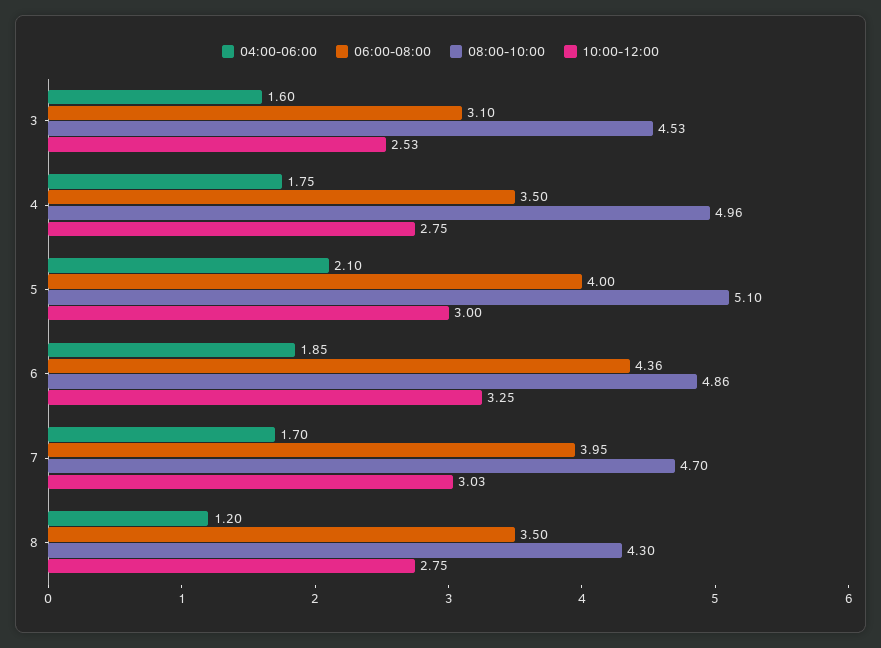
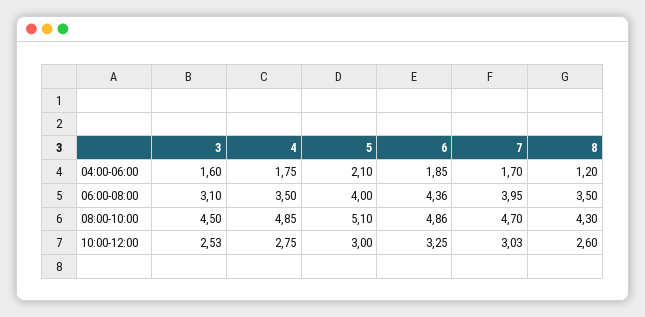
08:00-10:00, 3: 4.53 -> 4.5
08:00-10:00, 4: 4.96 -> 4.85
10:00-12:00, 8: 2.75 -> 2.6

